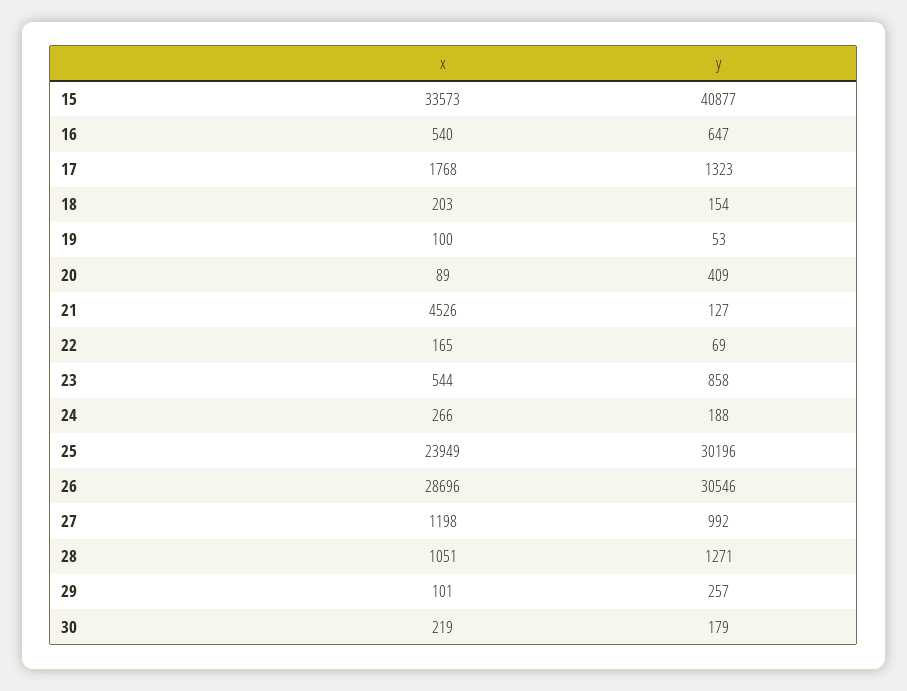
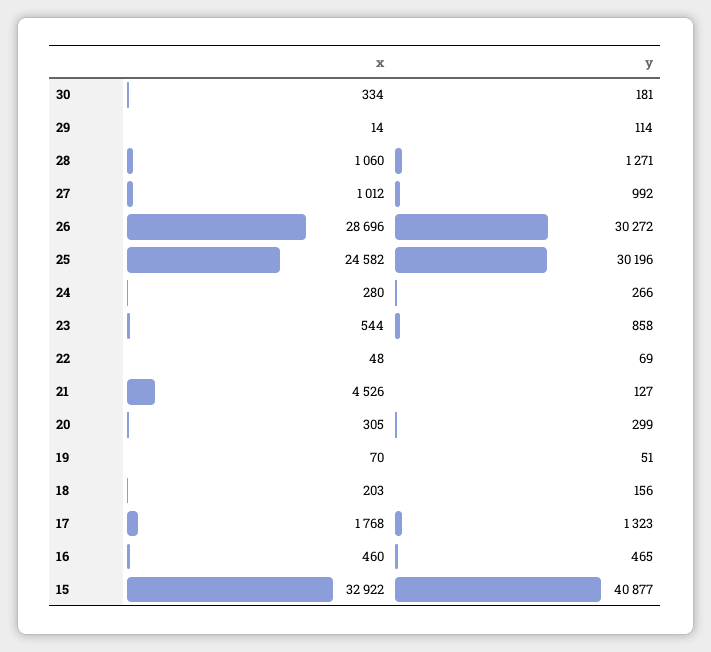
x, 15: 33573 -> 32922
x, 16: 540 -> 460
y, 16: 647 -> 465
y, 18: 154 -> 156
x, 19: 100 -> 70
y, 19: 53 -> 51
x, 20: 89 -> 305
y, 20: 409 -> 299
x, 22: 165 -> 48
x, 24: 266 -> 280
y, 24: 188 -> 266
x, 25: 23949 -> 24582
y, 26: 30546 -> 30272
x, 27: 1198 -> 1012
x, 28: 1051 -> 1060
x, 29: 101 -> 14
y, 29: 257 -> 114
x, 30: 219 -> 334
y, 30: 179 -> 181

